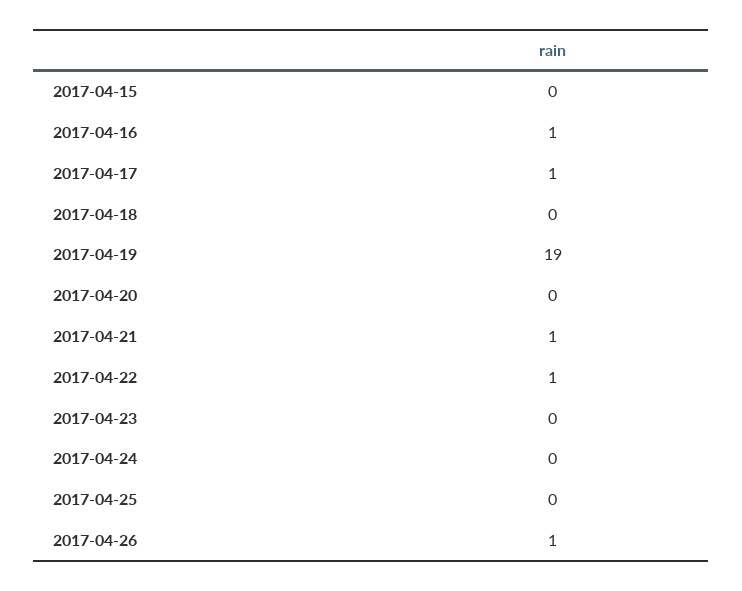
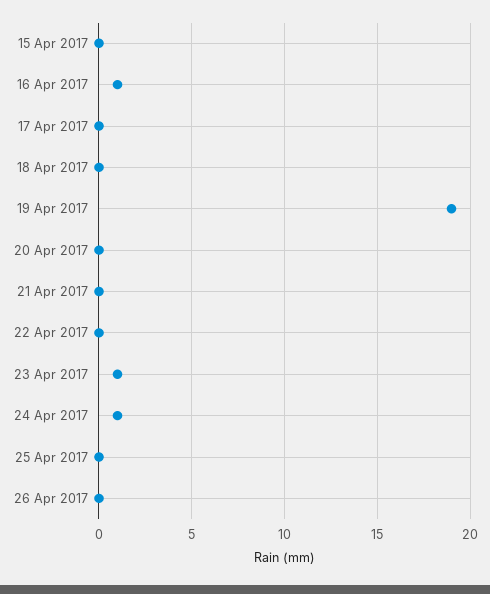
2017-04-17: 1 -> 0
2017-04-21: 1 -> 0
2017-04-22: 1 -> 0
2017-04-23: 0 -> 1
2017-04-24: 0 -> 1
2017-04-26: 1 -> 0

